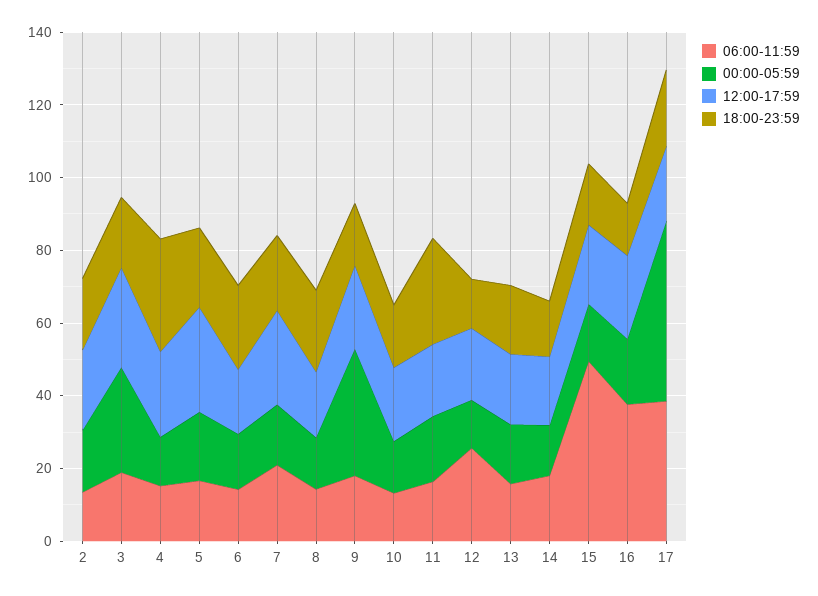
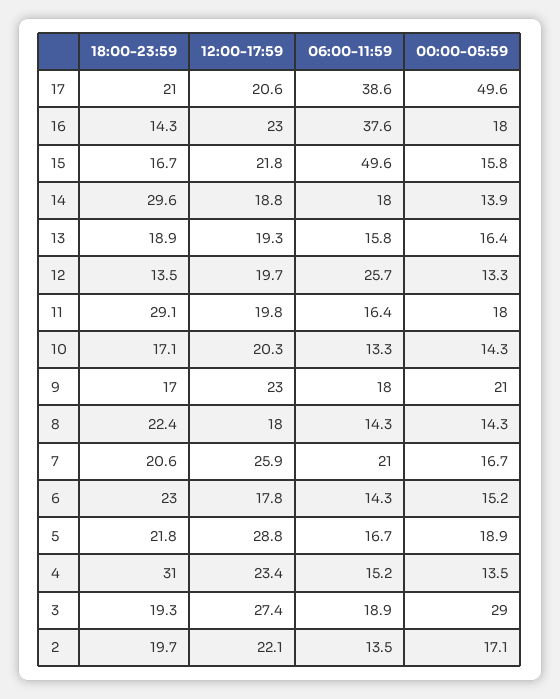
00:00-05:59, 9: 35 -> 21
18:00-23:59, 14: 15 -> 29.6

